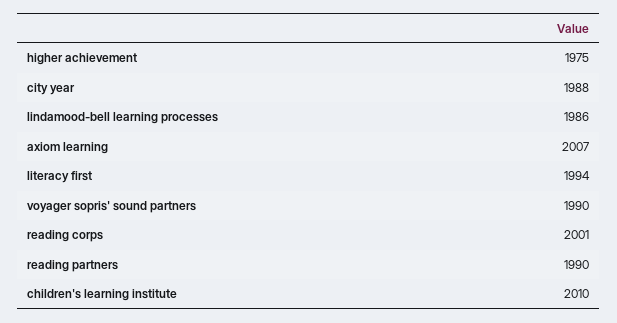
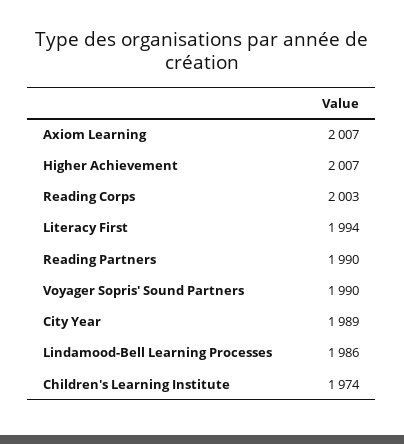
higher achievement: 1975 -> 2007
city year: 1988 -> 1989
reading corps: 2001 -> 2003
children's learning institute: 2010 -> 1974

